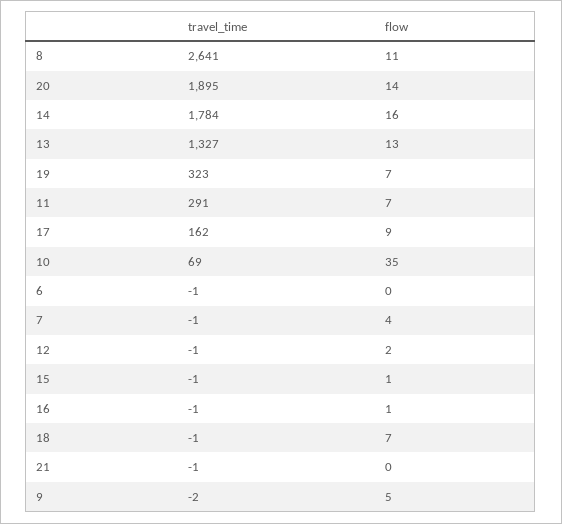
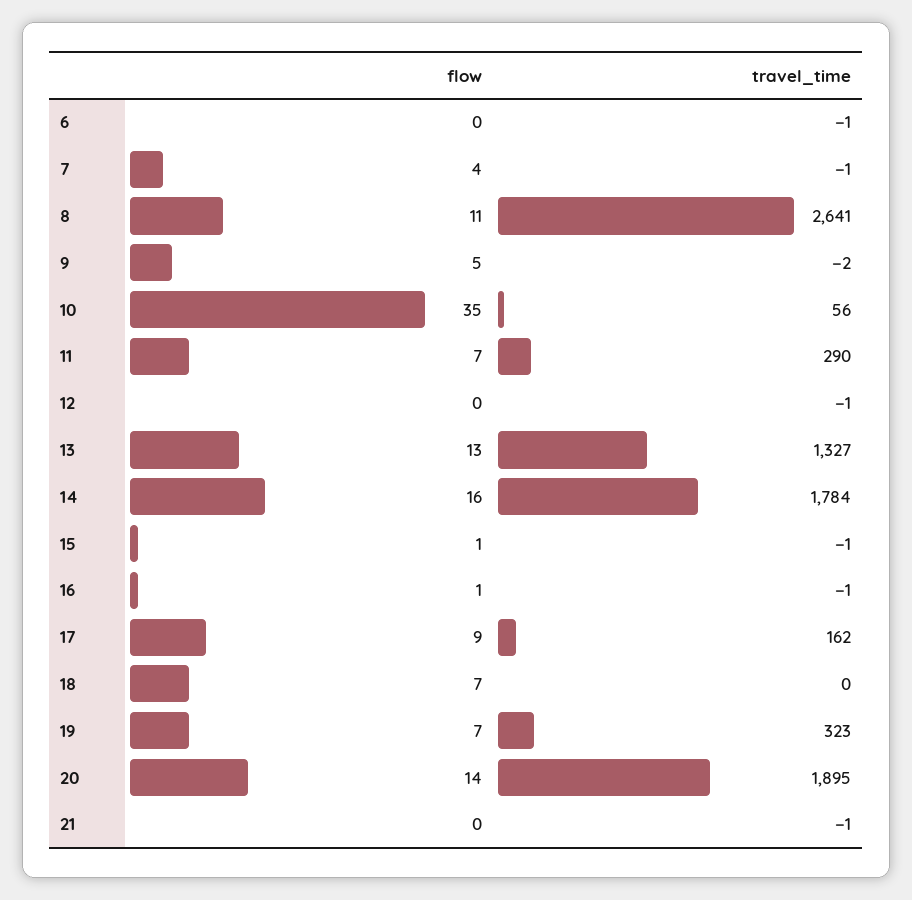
travel_time, 11: 291 -> 290
travel_time, 10: 69 -> 56
flow, 12: 2 -> 0
travel_time, 18: -1 -> 0

